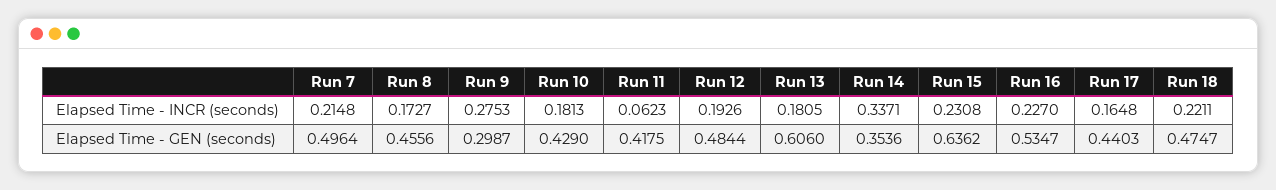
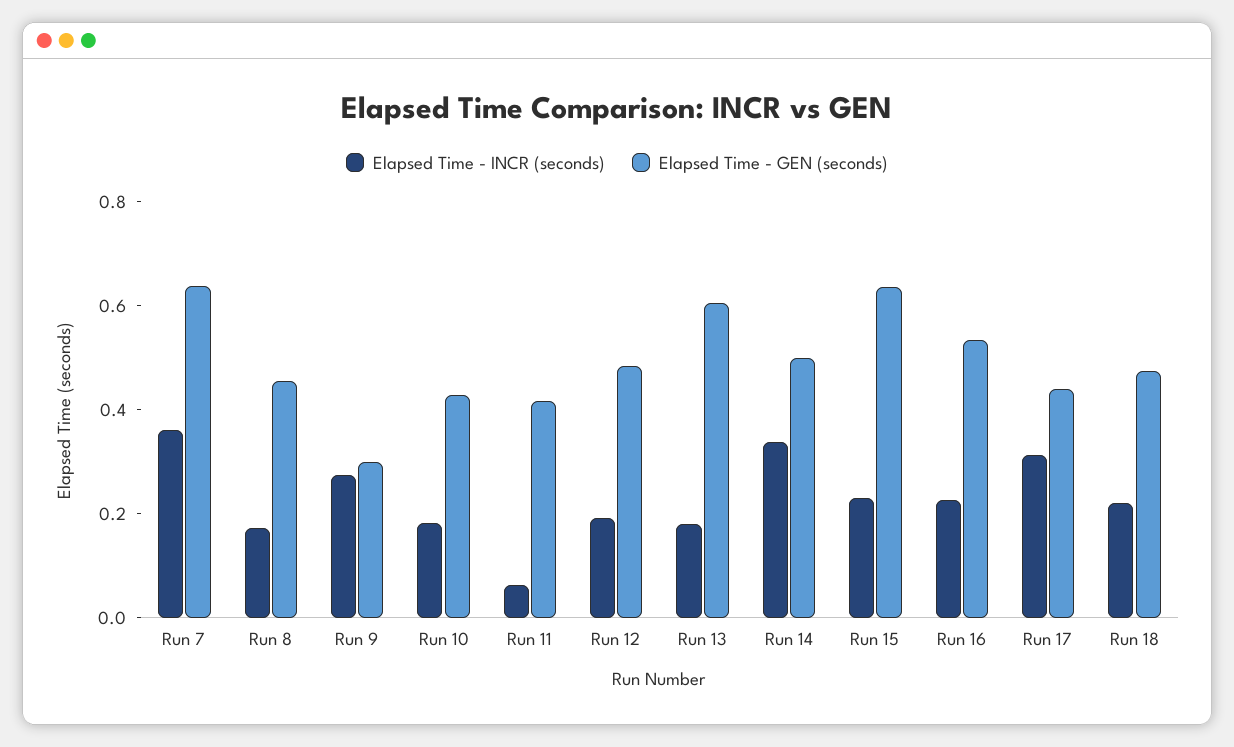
Elapsed Time - INCR (seconds), Run 7: 0.2148 -> 0.35
Elapsed Time - INCR (seconds), Run 17: 0.1648 -> 0.3
Elapsed Time - GEN (seconds), Run 7: 0.4964 -> 0.65
Elapsed Time - GEN (seconds), Run 14: 0.3536 -> 0.5

